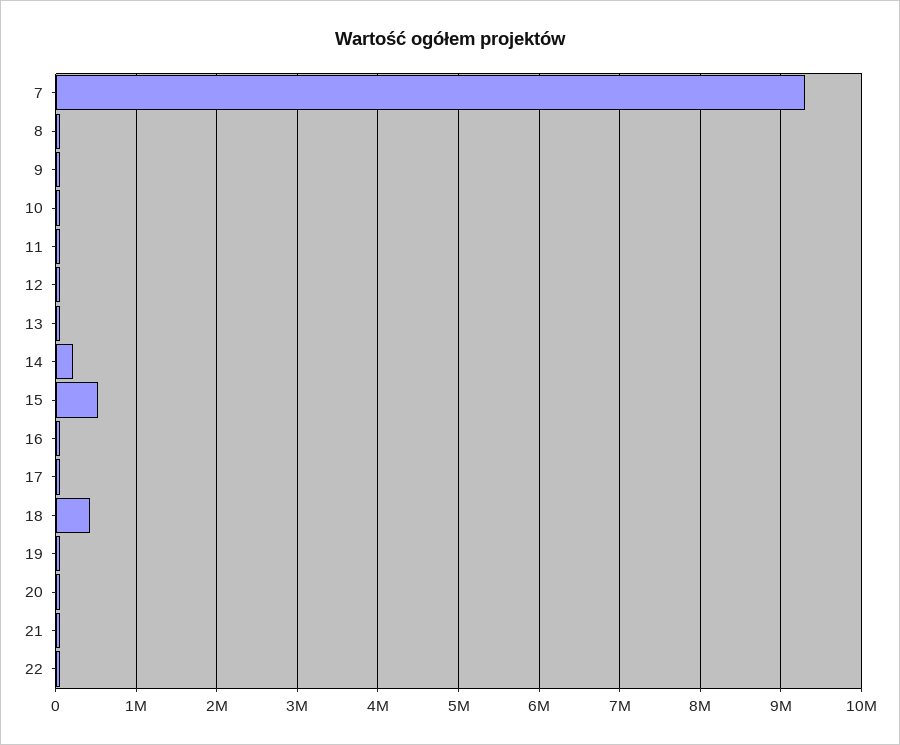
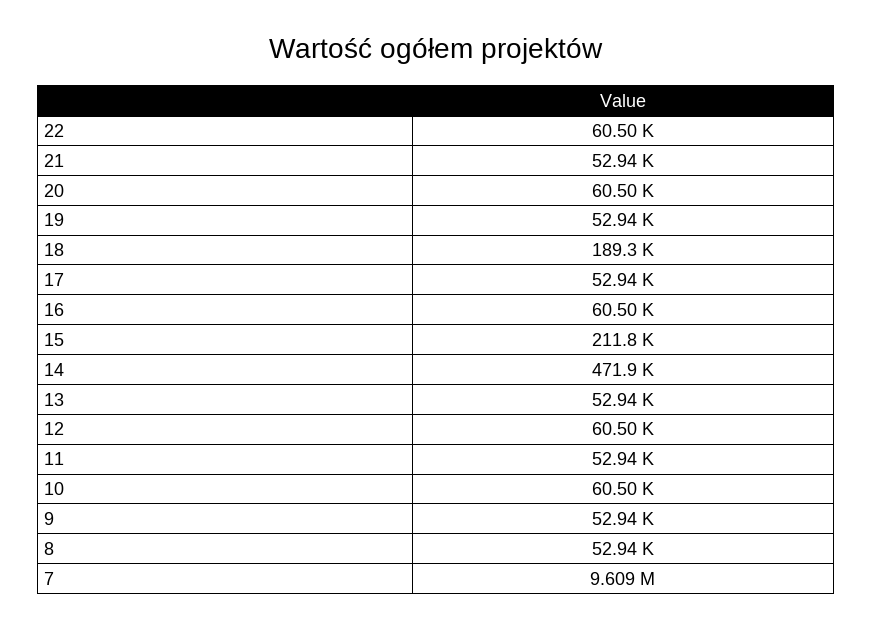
7: 9300000 -> 9609000
14: 200000 -> 471900
15: 500000 -> 211800
18: 400000 -> 189300

